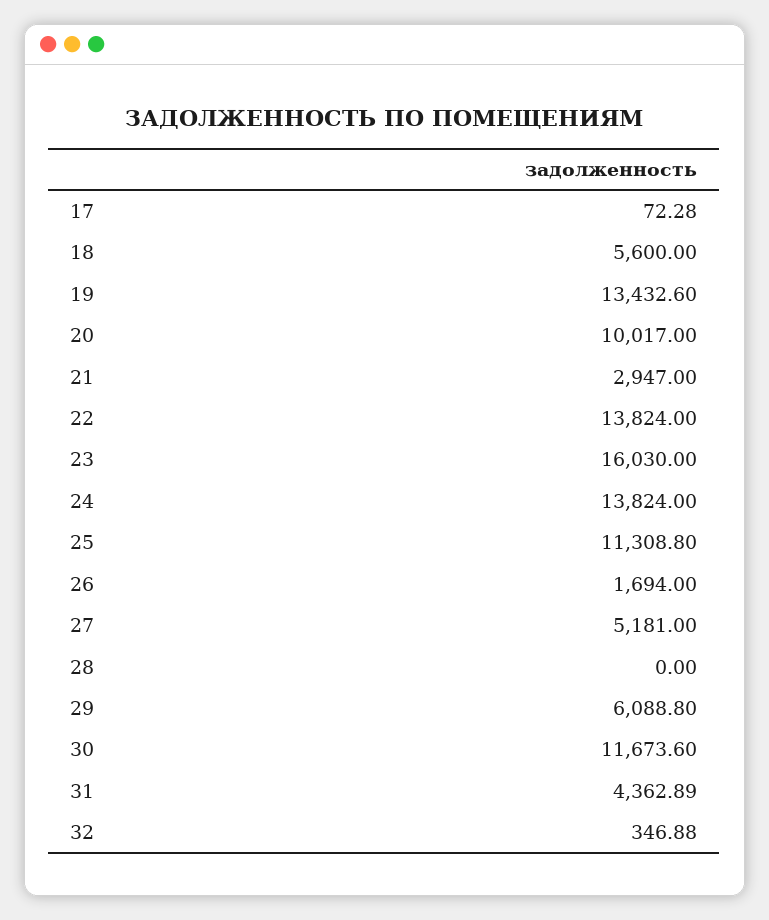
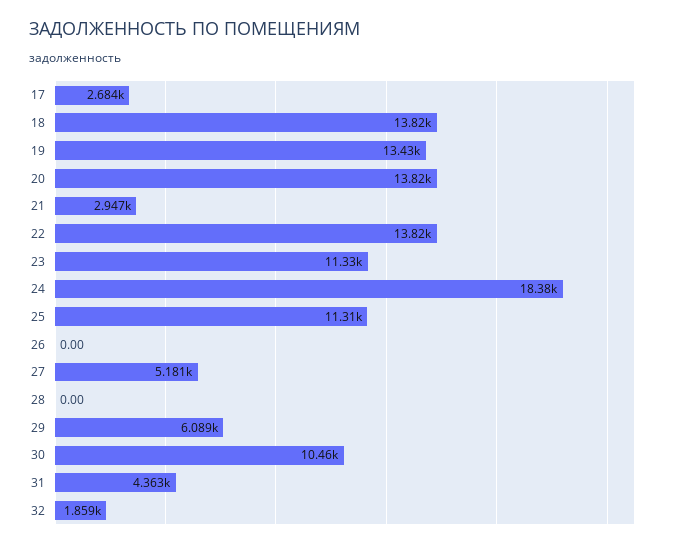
17: 72.28 -> 2684
18: 5600 -> 13820
20: 10017 -> 13820
23: 16030 -> 11330
24: 13824 -> 18380
26: 1694 -> 0
30: 11673.6 -> 10460
32: 346.88 -> 1859

